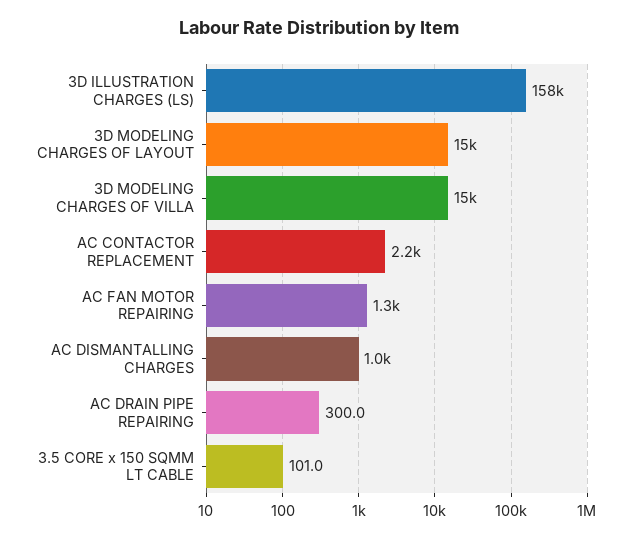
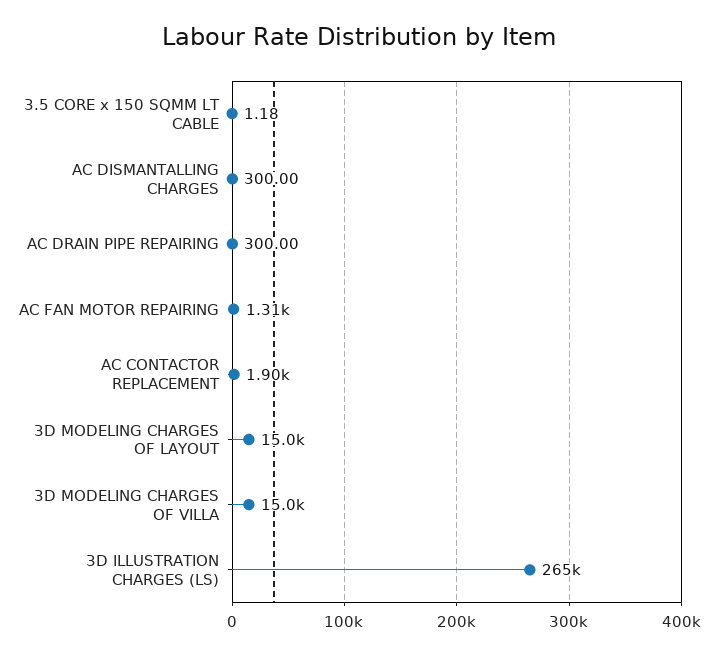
3D ILLUSTRATION CHARGES (LS): 158000 -> 265000
AC CONTACTOR REPLACEMENT: 2200 -> 1900
AC DISMANTALLING CHARGES: 1000 -> 300
3.5 CORE x 150 SQMM LT CABLE: 101 -> 1.18

